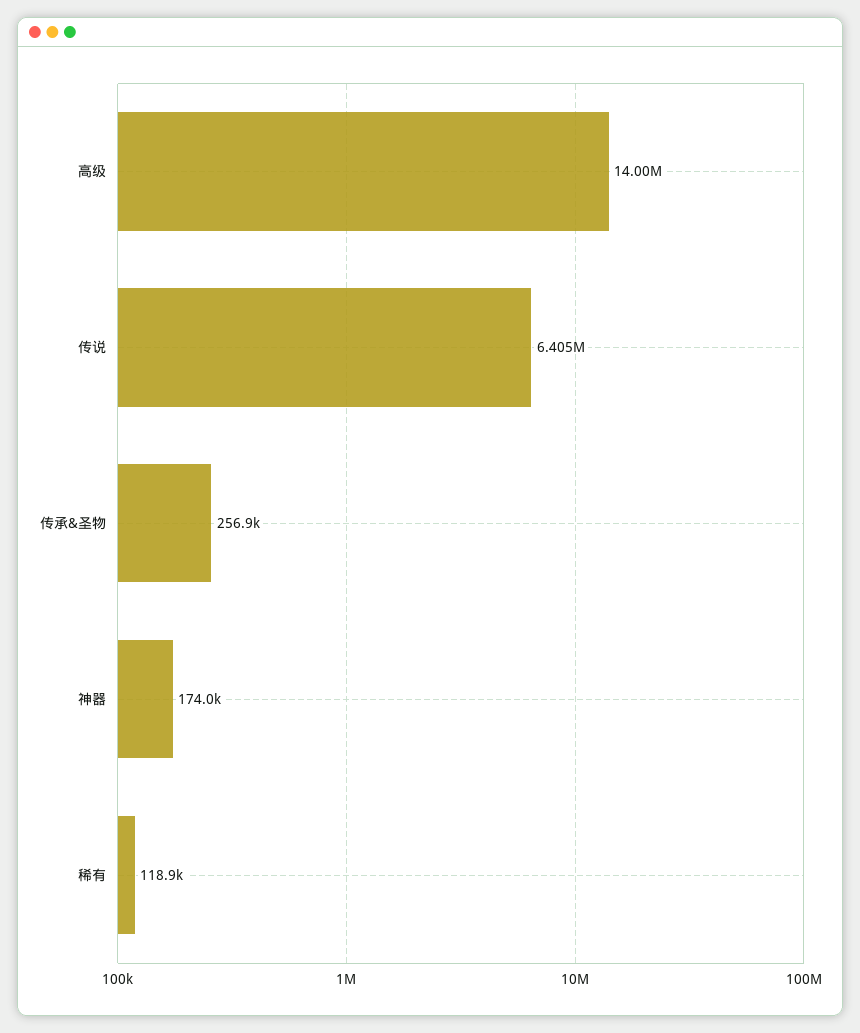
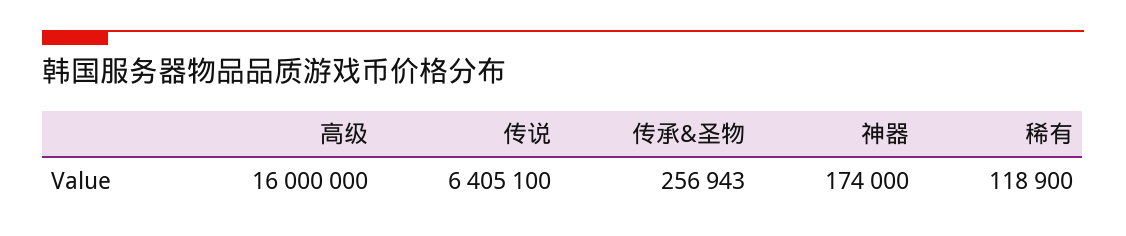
高级: 14000000 -> 16000000

